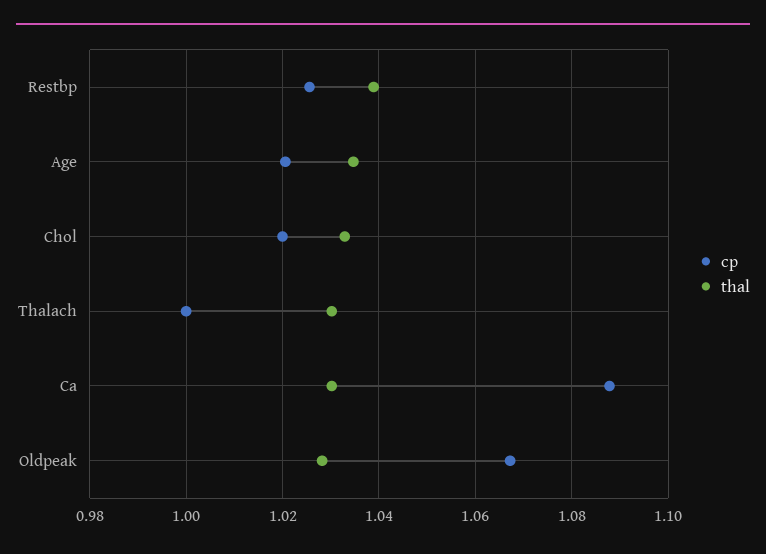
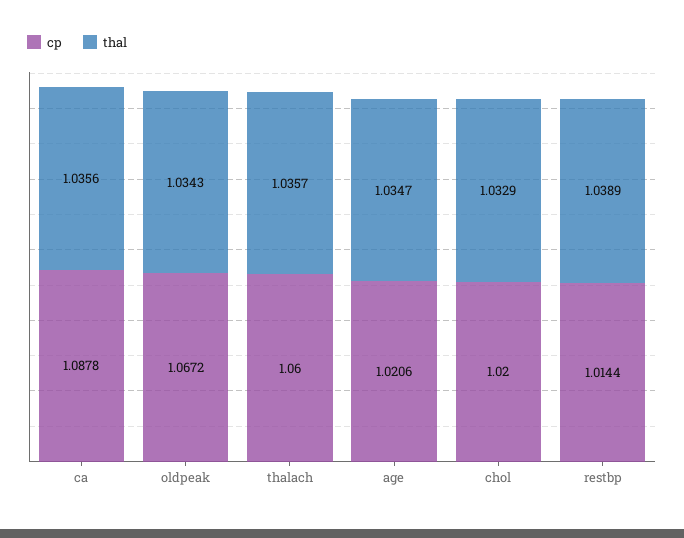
cp, Restbp: 1.026 -> 1.0144
cp, Thalach: 1 -> 1.06
thal, Thalach: 1.03 -> 1.0357
thal, Ca: 1.03 -> 1.0356
thal, Oldpeak: 1.028 -> 1.0343

